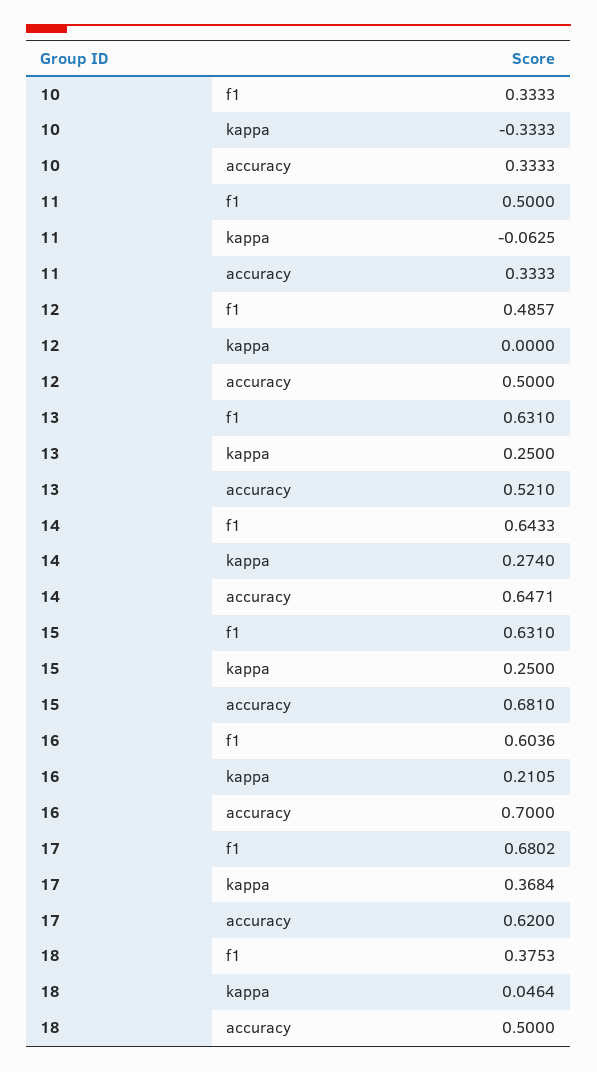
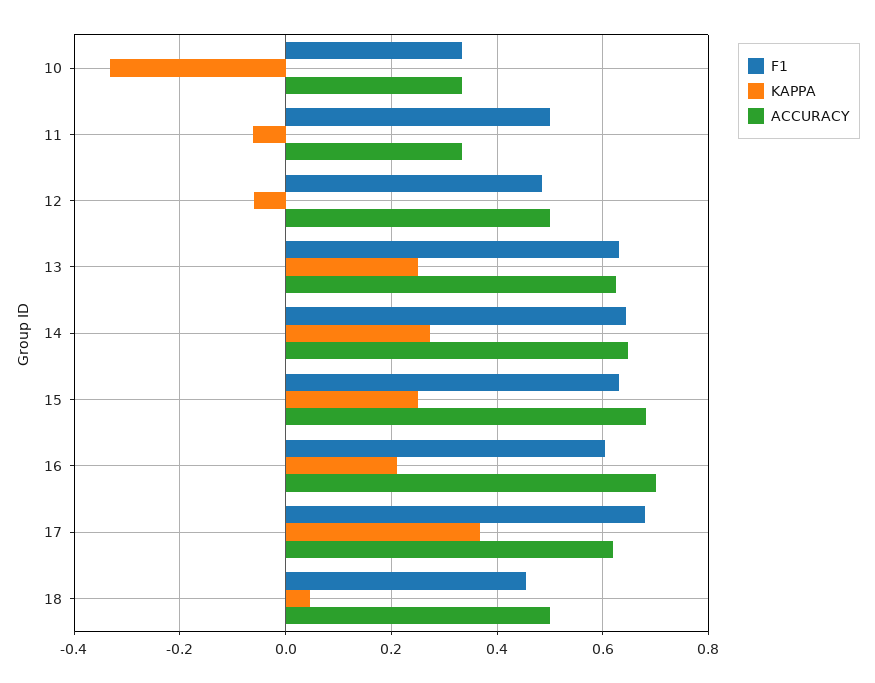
kappa, 12: 0 -> -0.06
accuracy, 13: 0.521 -> 0.62
f1, 18: 0.3753 -> 0.46

